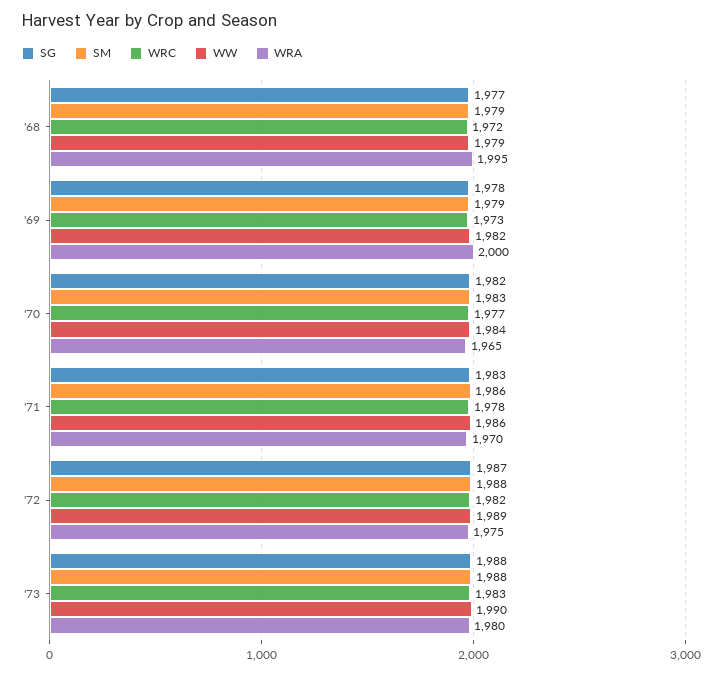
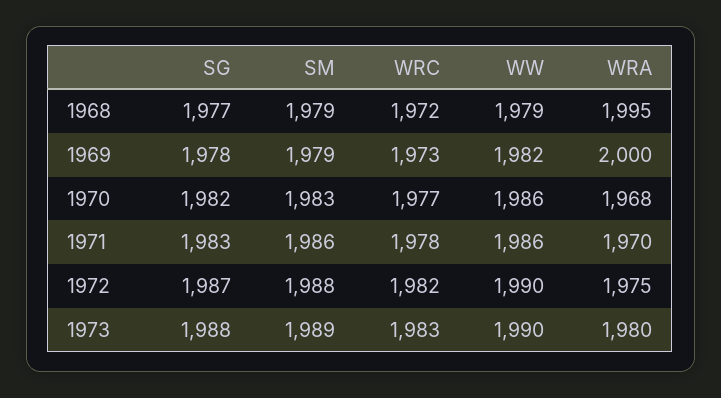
WW, '70: 1984 -> 1986
WRA, '70: 1965 -> 1968
WW, '72: 1989 -> 1990
SM, '73: 1988 -> 1989

